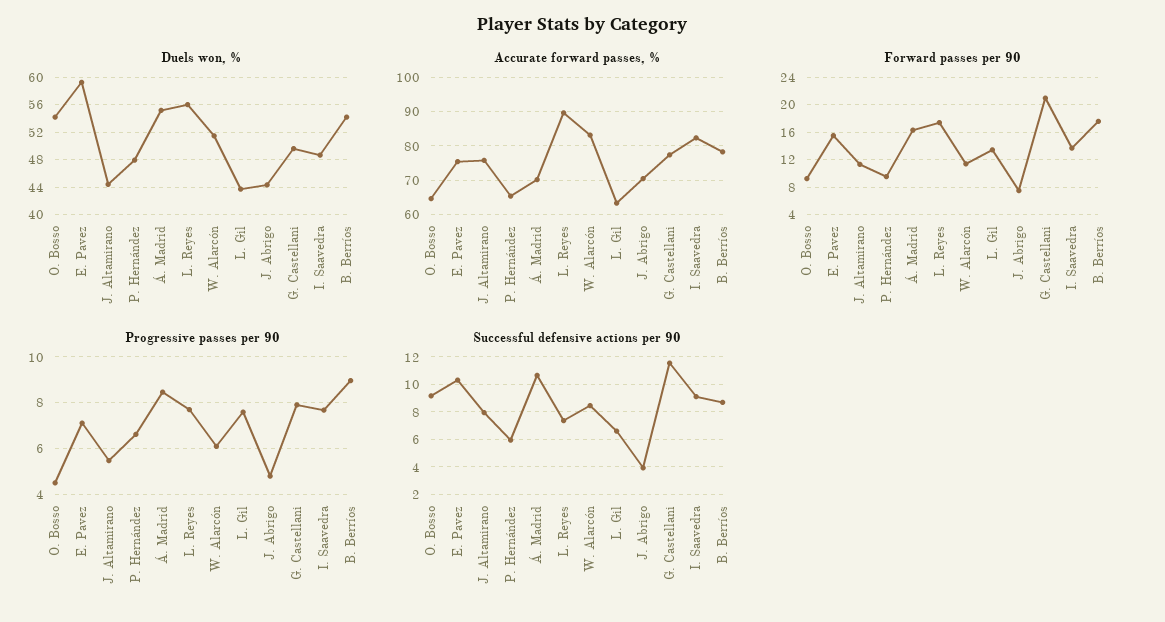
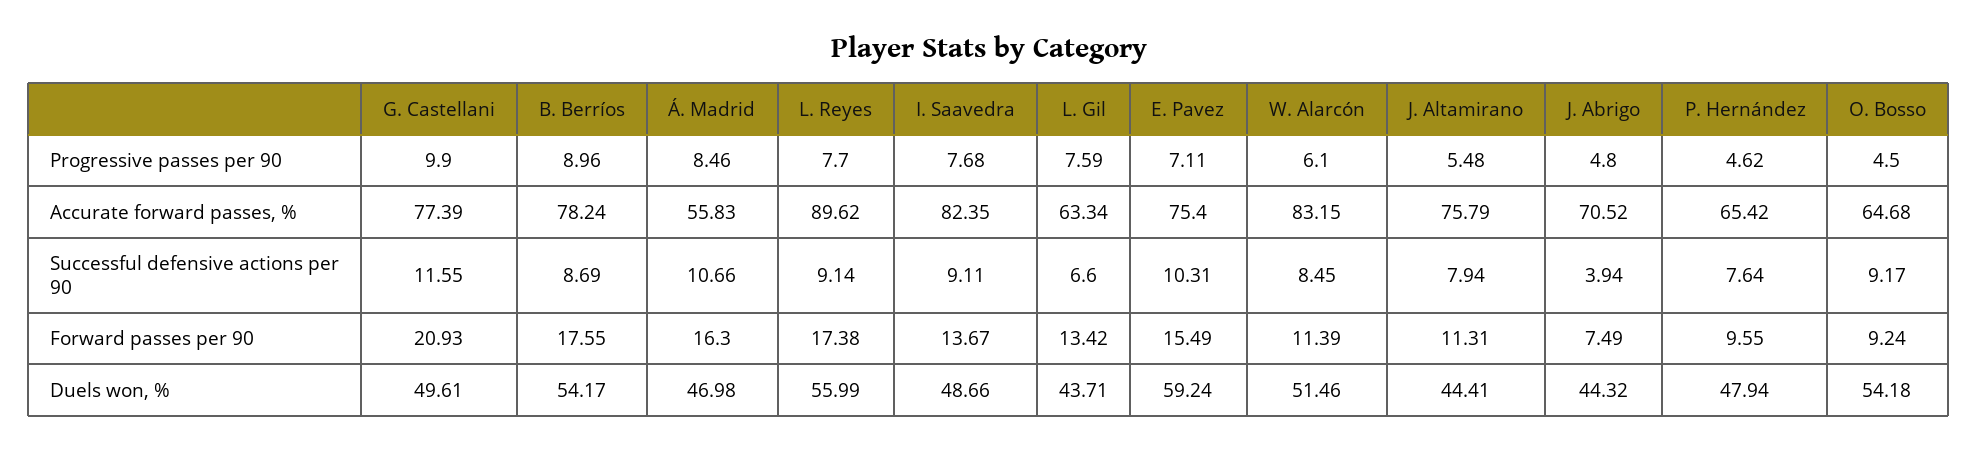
Duels won, %, Á. Madrid: 55 -> 46.98
Accurate forward passes, %, Á. Madrid: 70 -> 55.83
Progressive passes per 90, P. Hernández: 6.5 -> 4.62
Progressive passes per 90, G. Castellani: 8 -> 9.9
Successful defensive actions per 90, P. Hernández: 6 -> 7.64
Successful defensive actions per 90, L. Reyes: 7.5 -> 9.14

